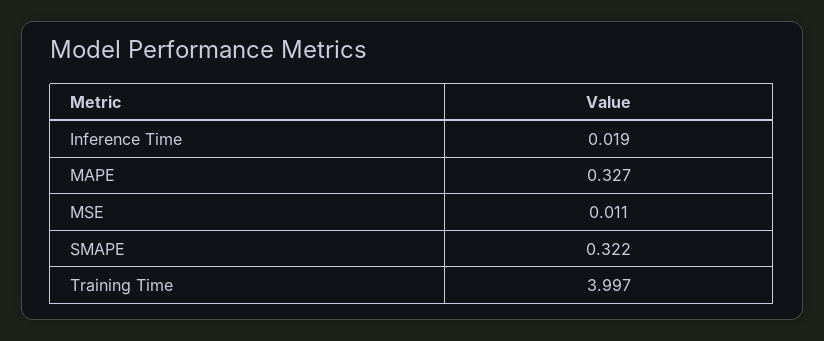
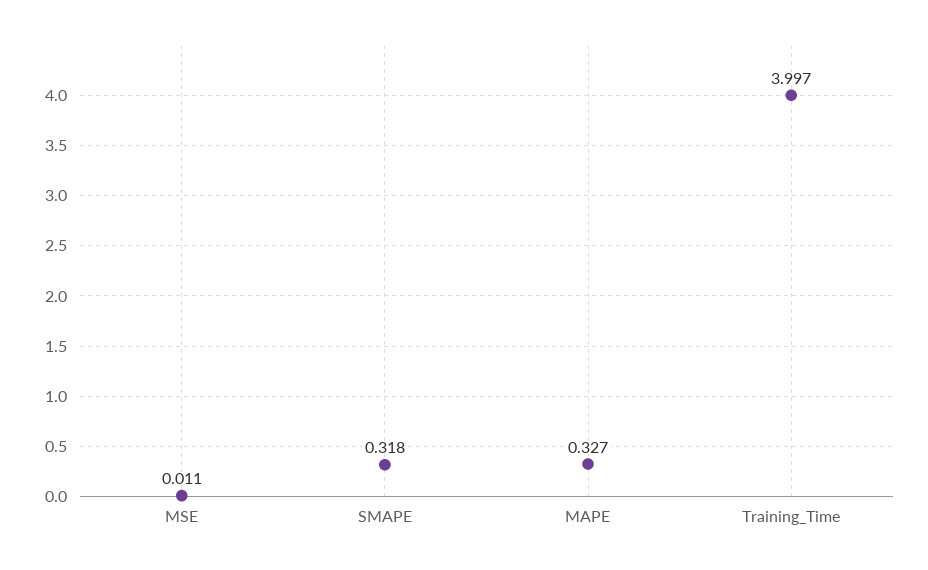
Inference Time: 0.019 -> none
SMAPE: 0.322 -> 0.318

